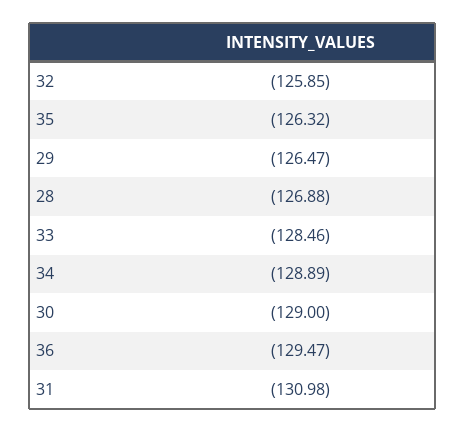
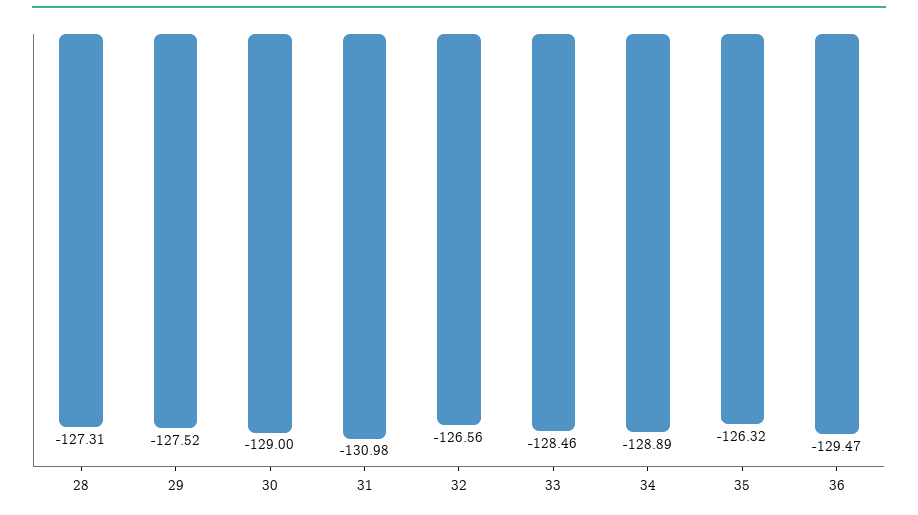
32: -125.85 -> -126.56
29: -126.47 -> -127.52
28: -126.88 -> -127.31

